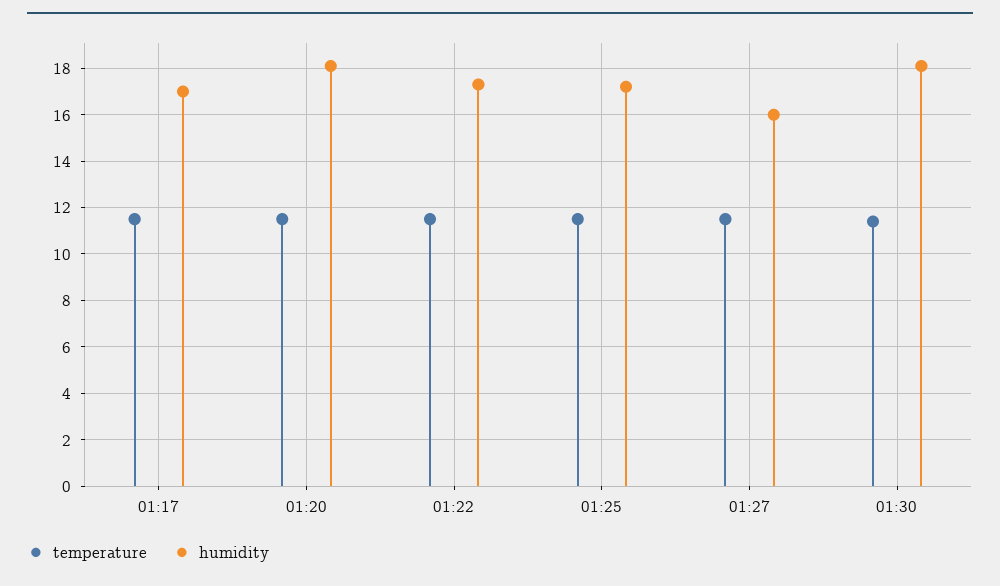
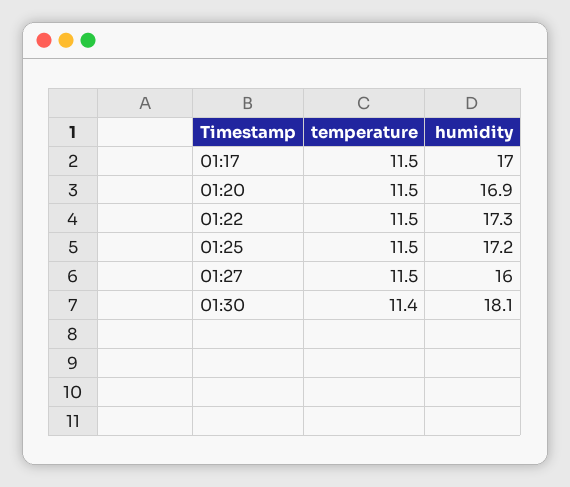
humidity, 01:20: 18 -> 16.9

